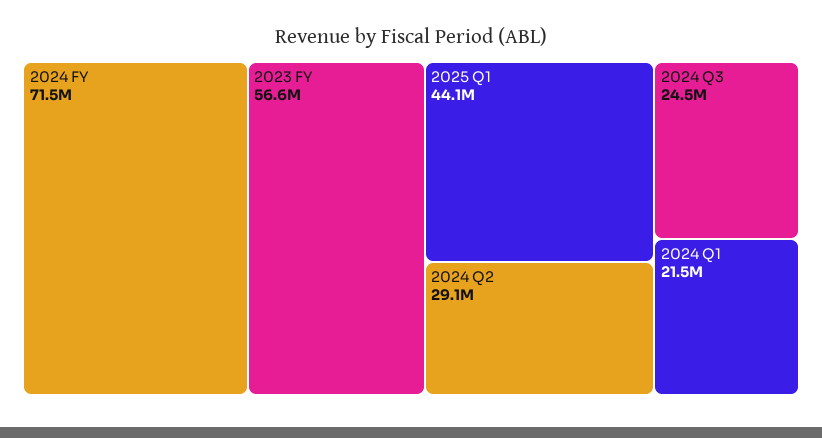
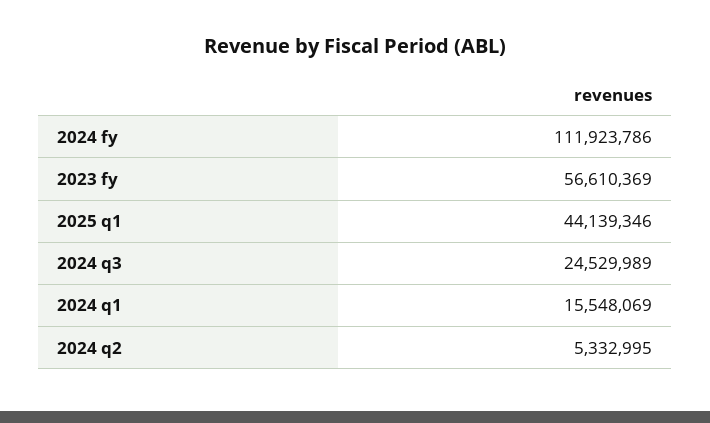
2024 FY: 71500000 -> 111923786
2024 Q2: 29100000 -> 5332995
2024 Q1: 21500000 -> 15548069

